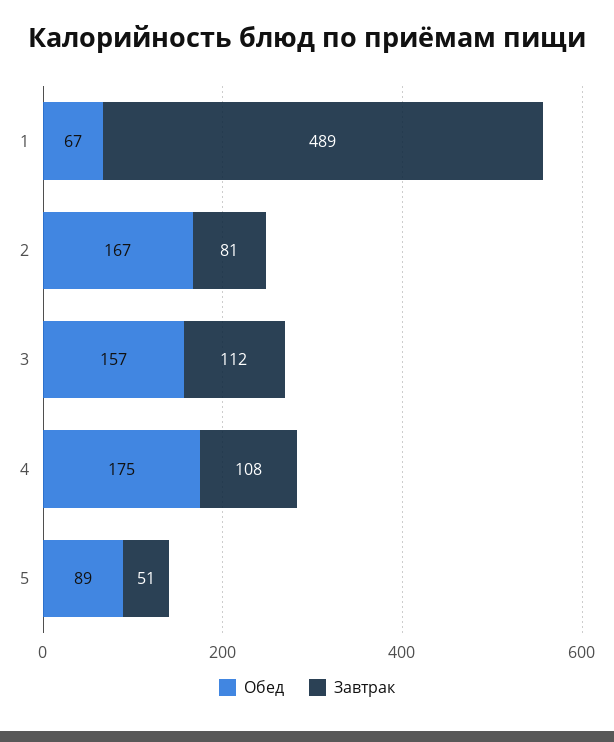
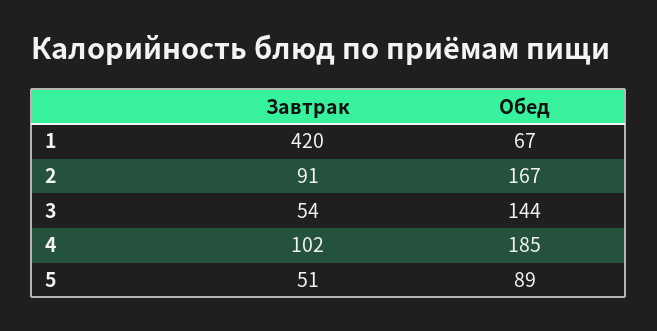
Завтрак, 1: 489 -> 420
Завтрак, 2: 81 -> 91
Обед, 3: 157 -> 144
Завтрак, 3: 112 -> 54
Обед, 4: 175 -> 185
Завтрак, 4: 108 -> 102

